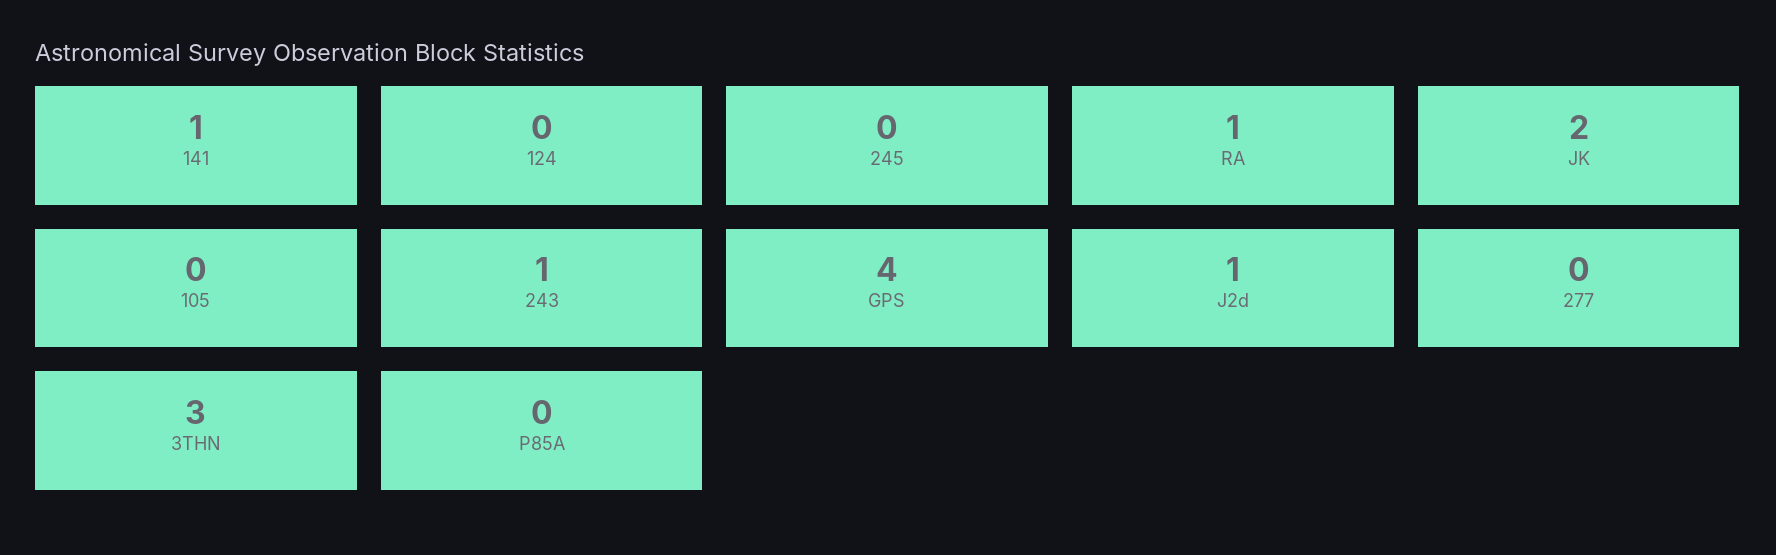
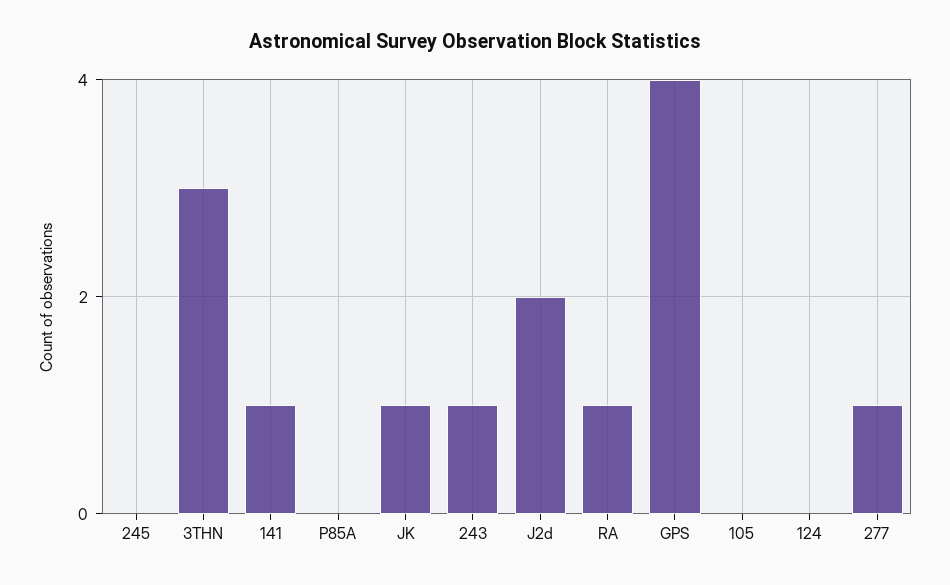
JK: 2 -> 1
J2d: 1 -> 2
277: 0 -> 1

